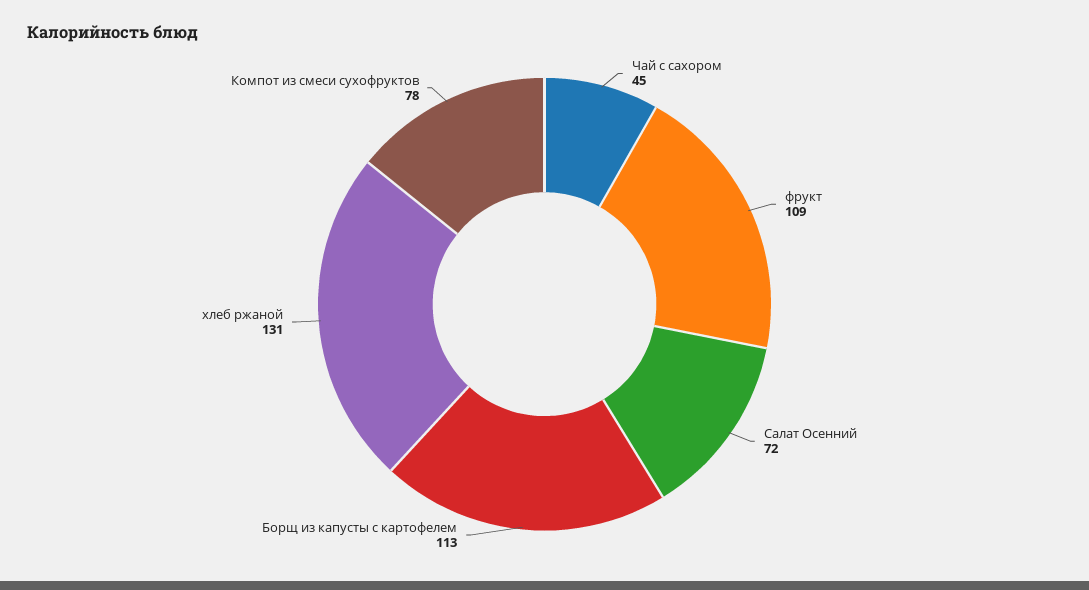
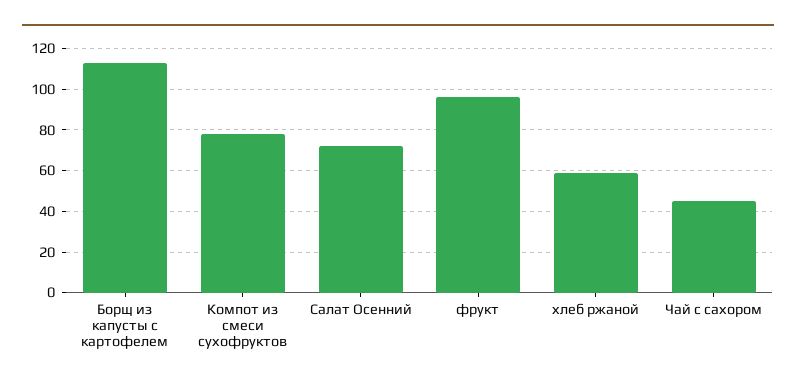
фрукт: 109 -> 95
хлеб ржаной: 131 -> 60

